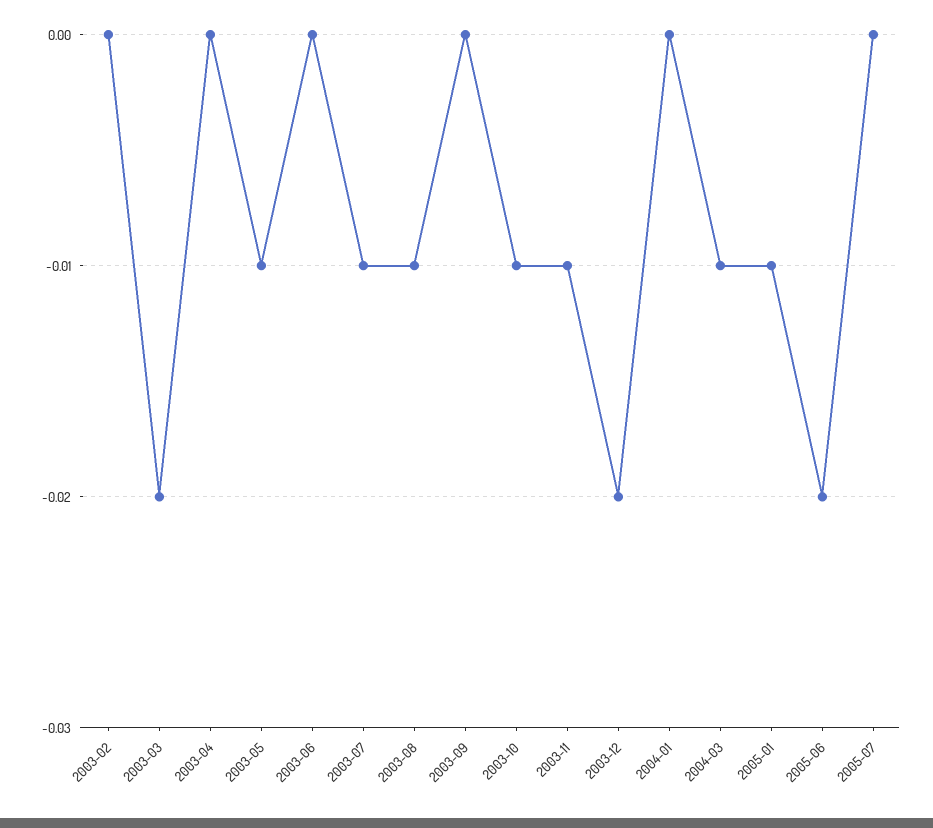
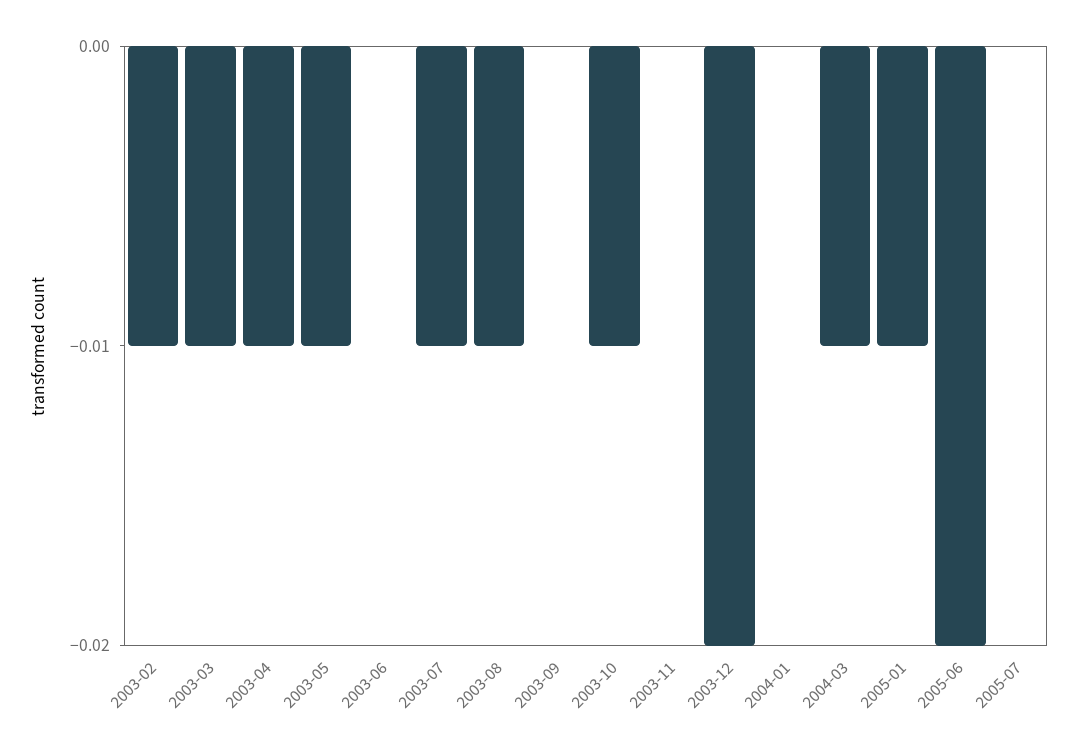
2003-02: 0 -> -0.01
2003-03: -0.02 -> -0.01
2003-04: 0 -> -0.01
2003-11: -0.01 -> 0

